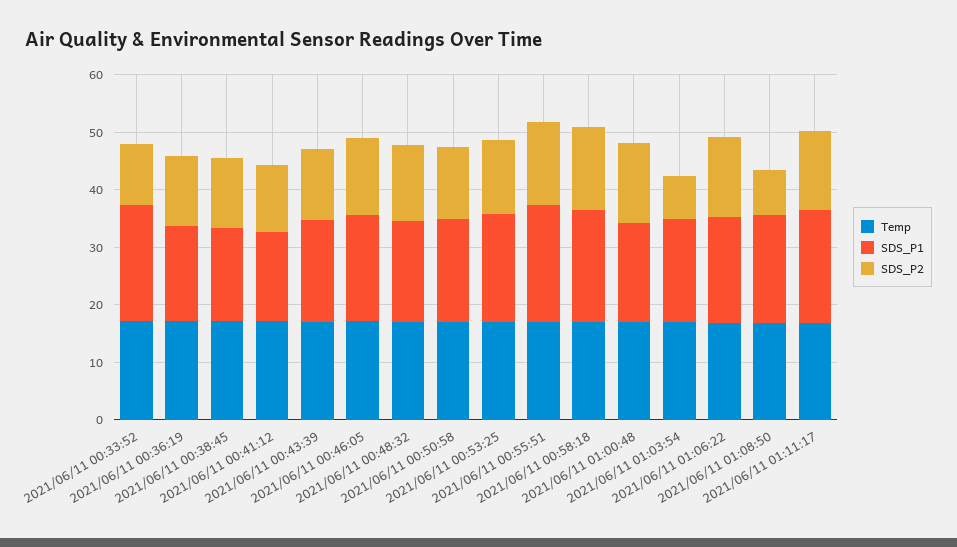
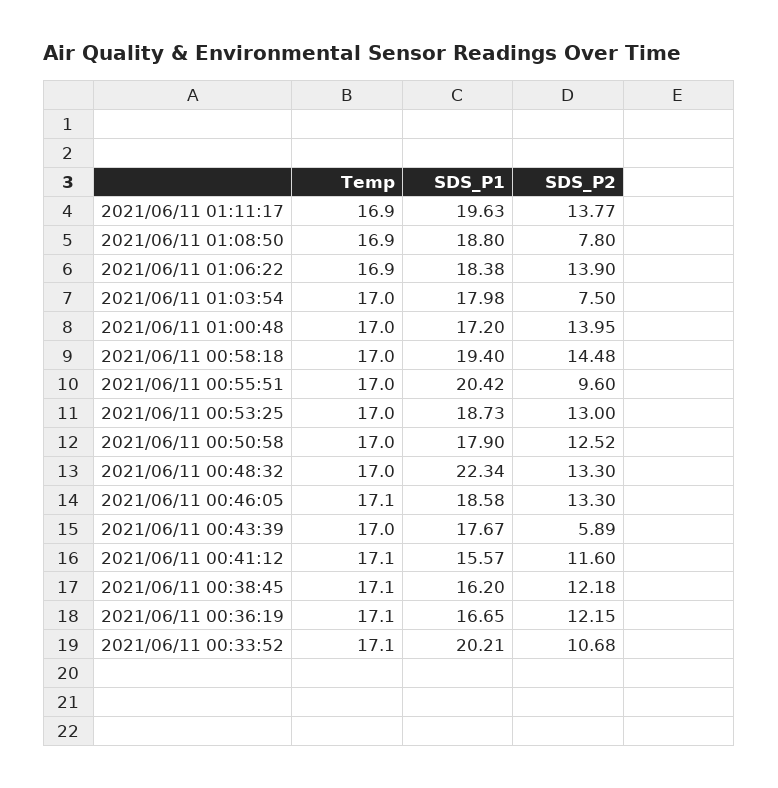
SDS_P2, 2021/06/11 00:43:39: 12 -> 5.89
SDS_P1, 2021/06/11 00:48:32: 18 -> 22.34
SDS_P2, 2021/06/11 00:55:51: 14 -> 9.6

